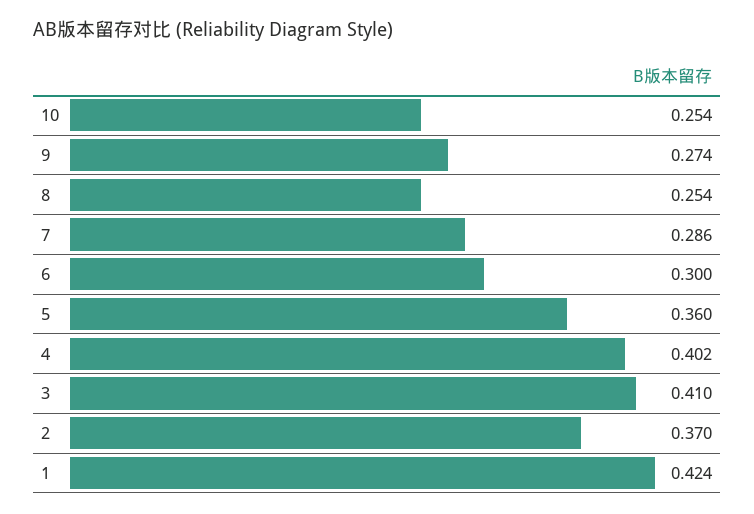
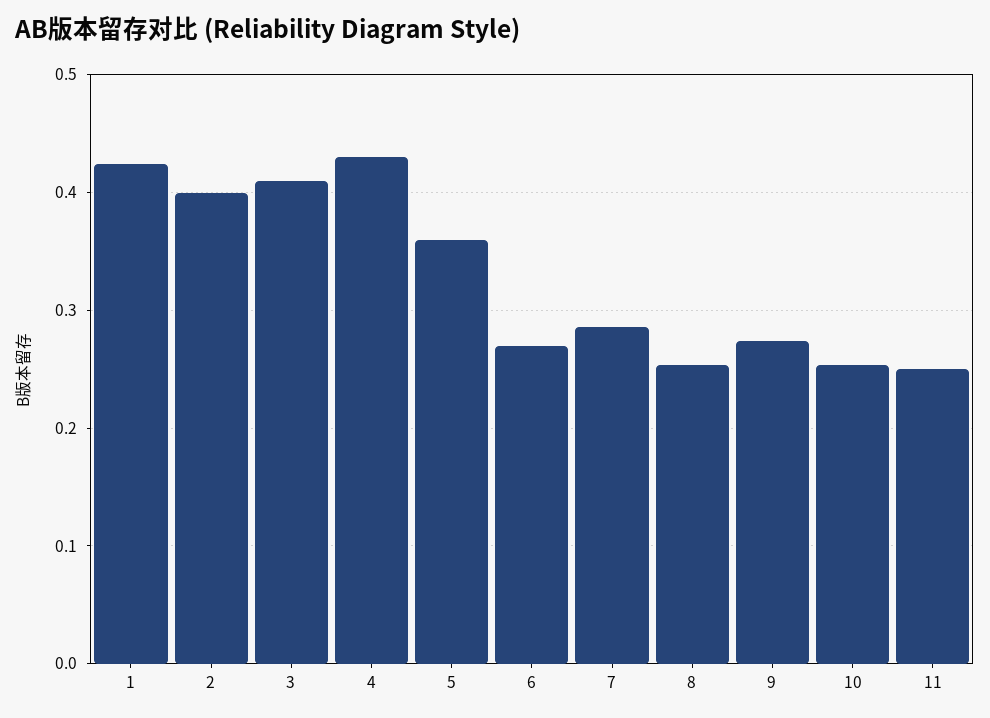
6: 0.3 -> 0.27
4: 0.402 -> 0.43
2: 0.37 -> 0.4
11: none -> 0.25

